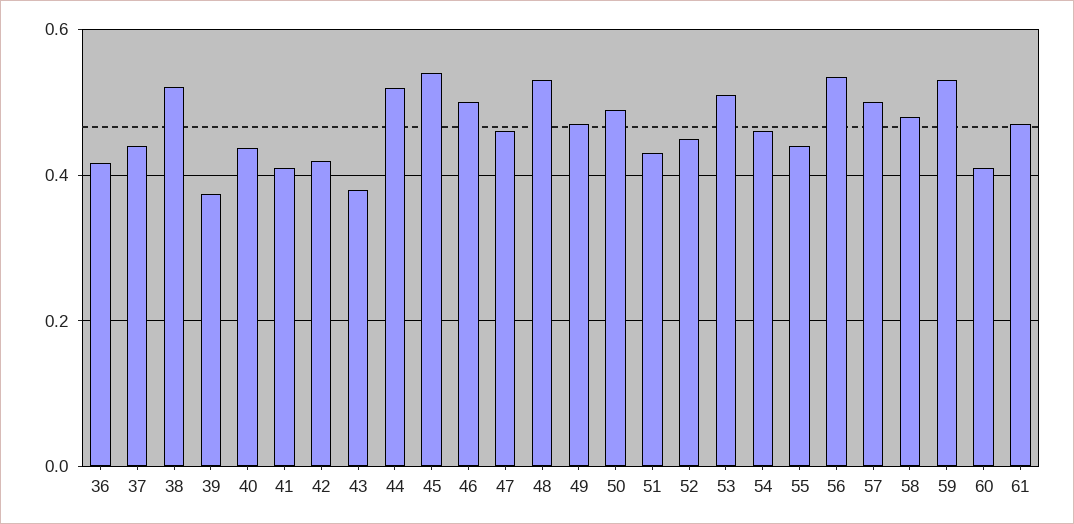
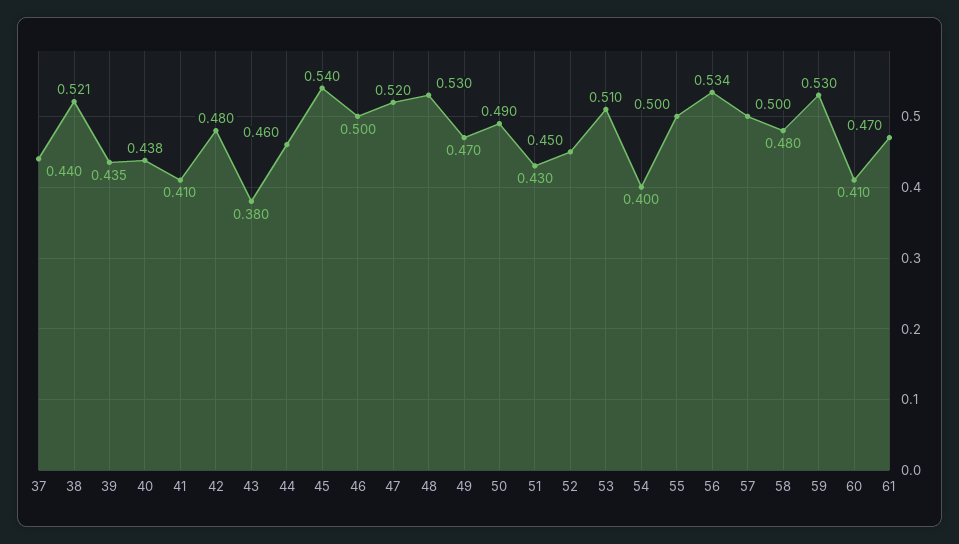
36: 0.42 -> none
39: 0.38 -> 0.435
42: 0.42 -> 0.48
44: 0.52 -> 0.46
47: 0.46 -> 0.52
54: 0.46 -> 0.4
55: 0.44 -> 0.5

